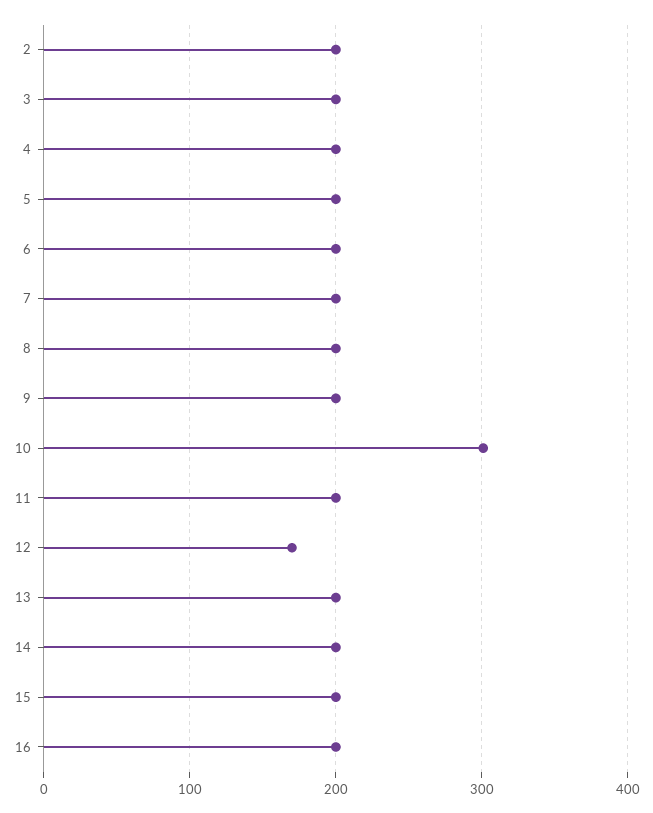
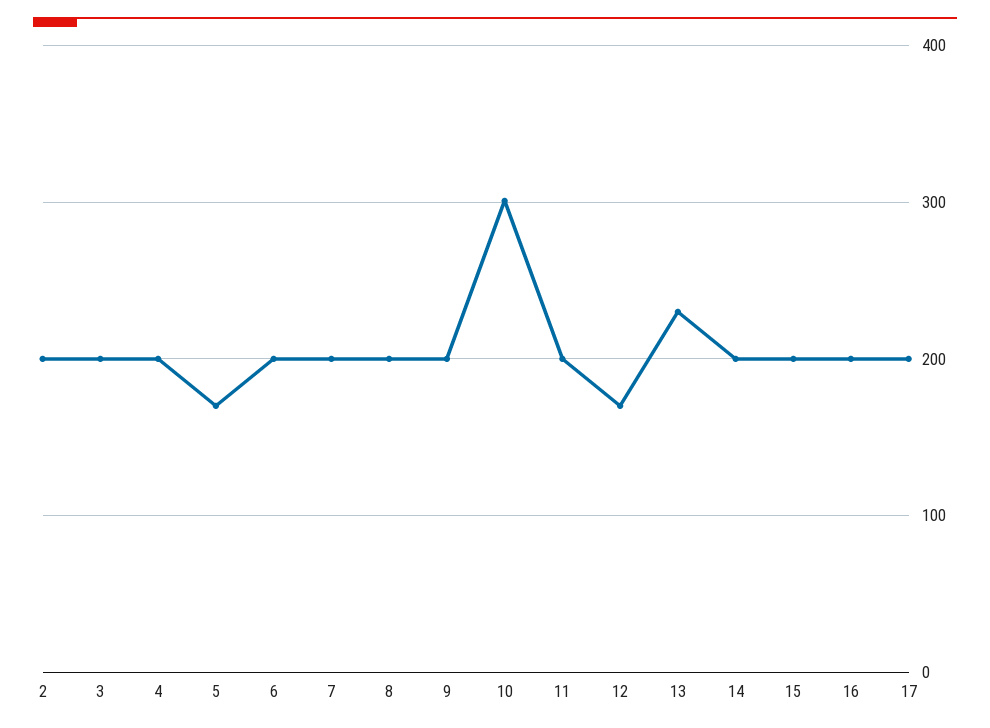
5: 200 -> 170
13: 200 -> 230
17: none -> 200

